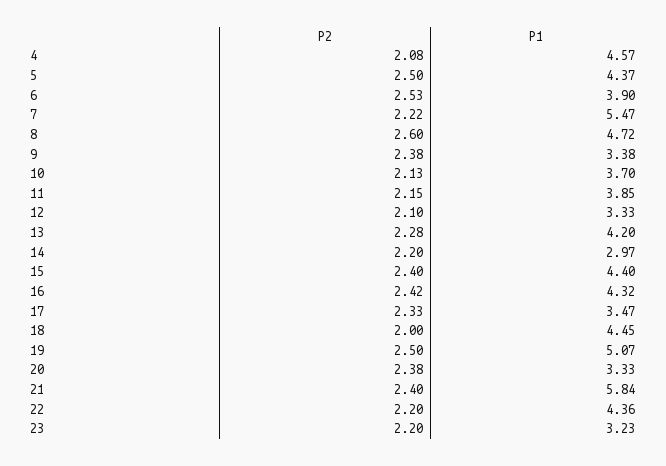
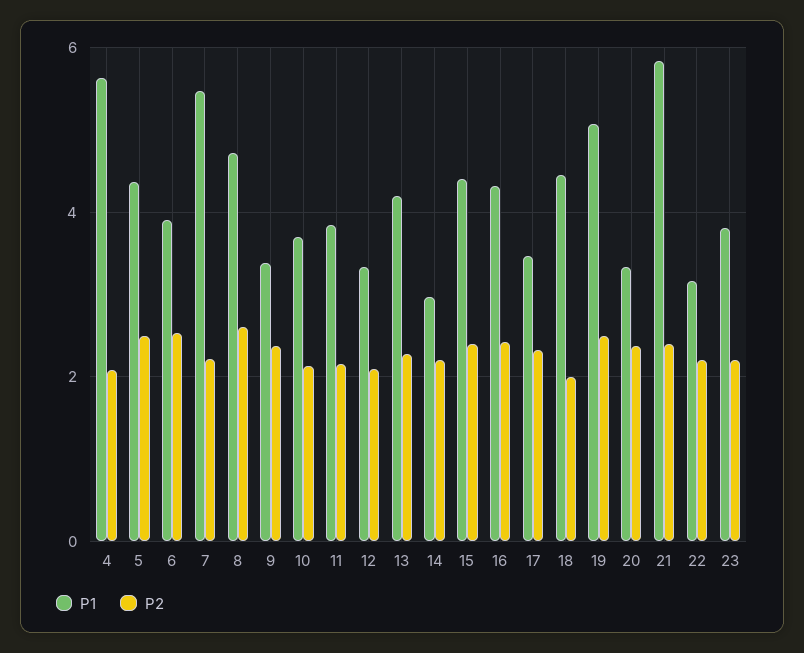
P1, 4: 4.57 -> 5.6
P1, 22: 4.36 -> 3.2
P1, 23: 3.23 -> 3.8

